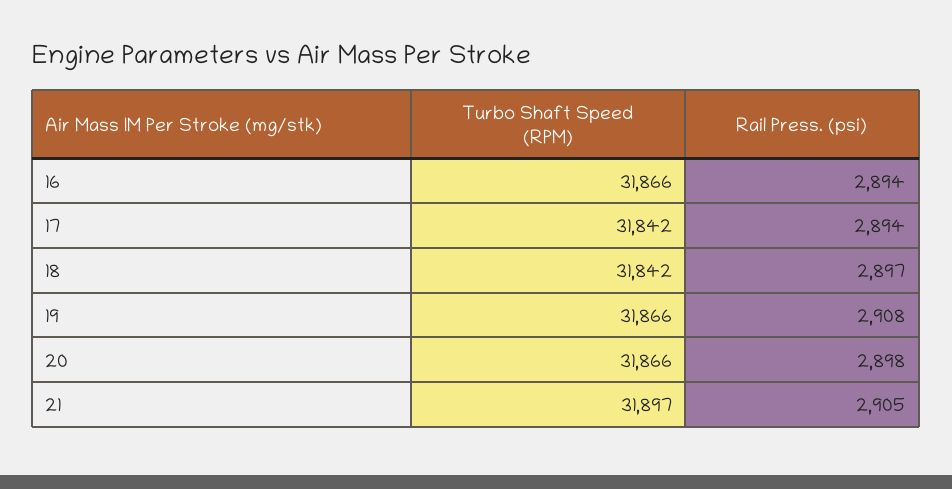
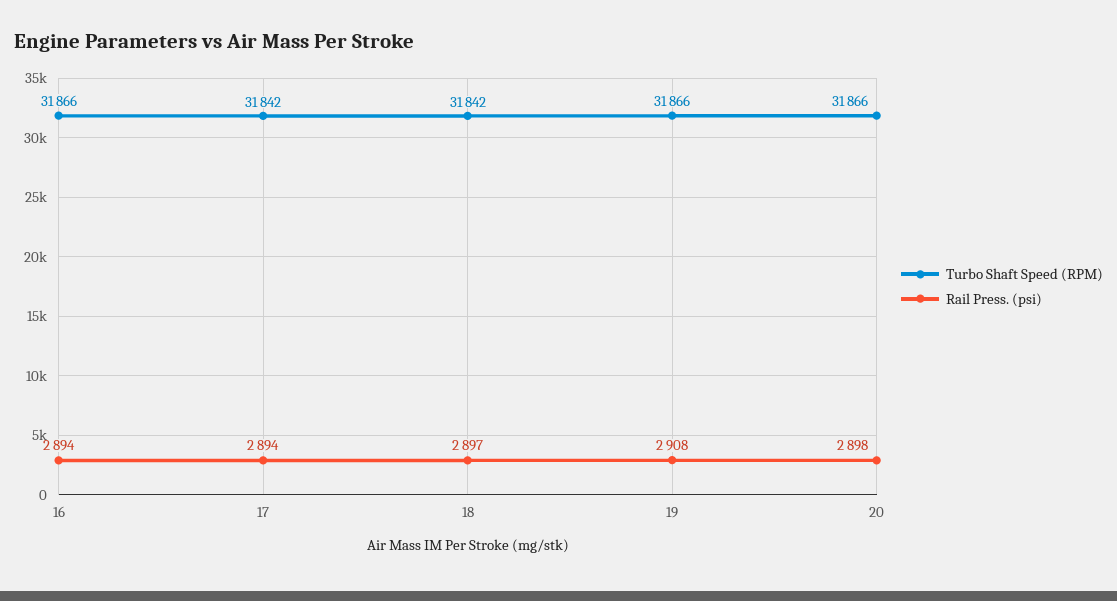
Turbo Shaft Speed (RPM), 21: 31897 -> none
Rail Press. (psi), 21: 2905 -> none

